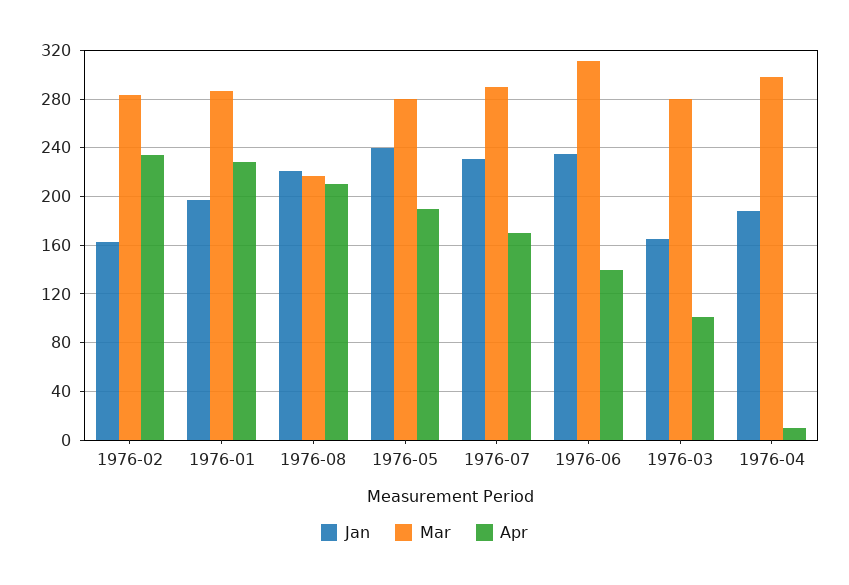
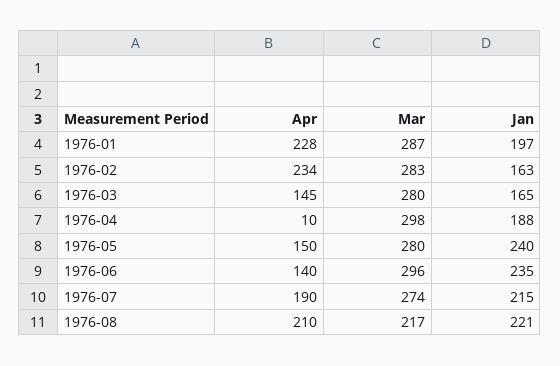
Apr, 1976-05: 190 -> 150
Jan, 1976-07: 230 -> 215
Mar, 1976-07: 290 -> 274
Apr, 1976-07: 170 -> 190
Mar, 1976-06: 310 -> 296
Apr, 1976-03: 100 -> 145

